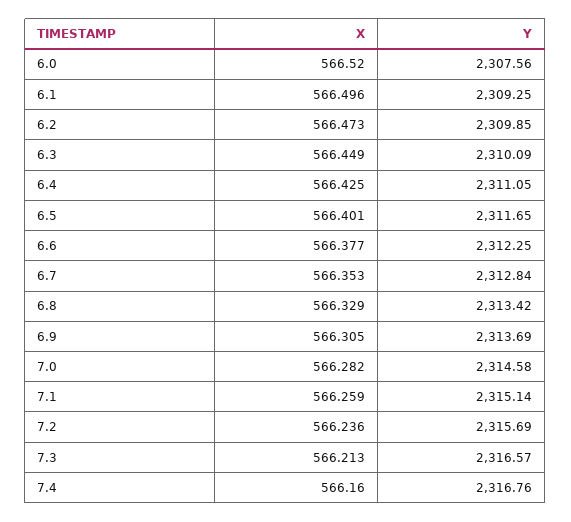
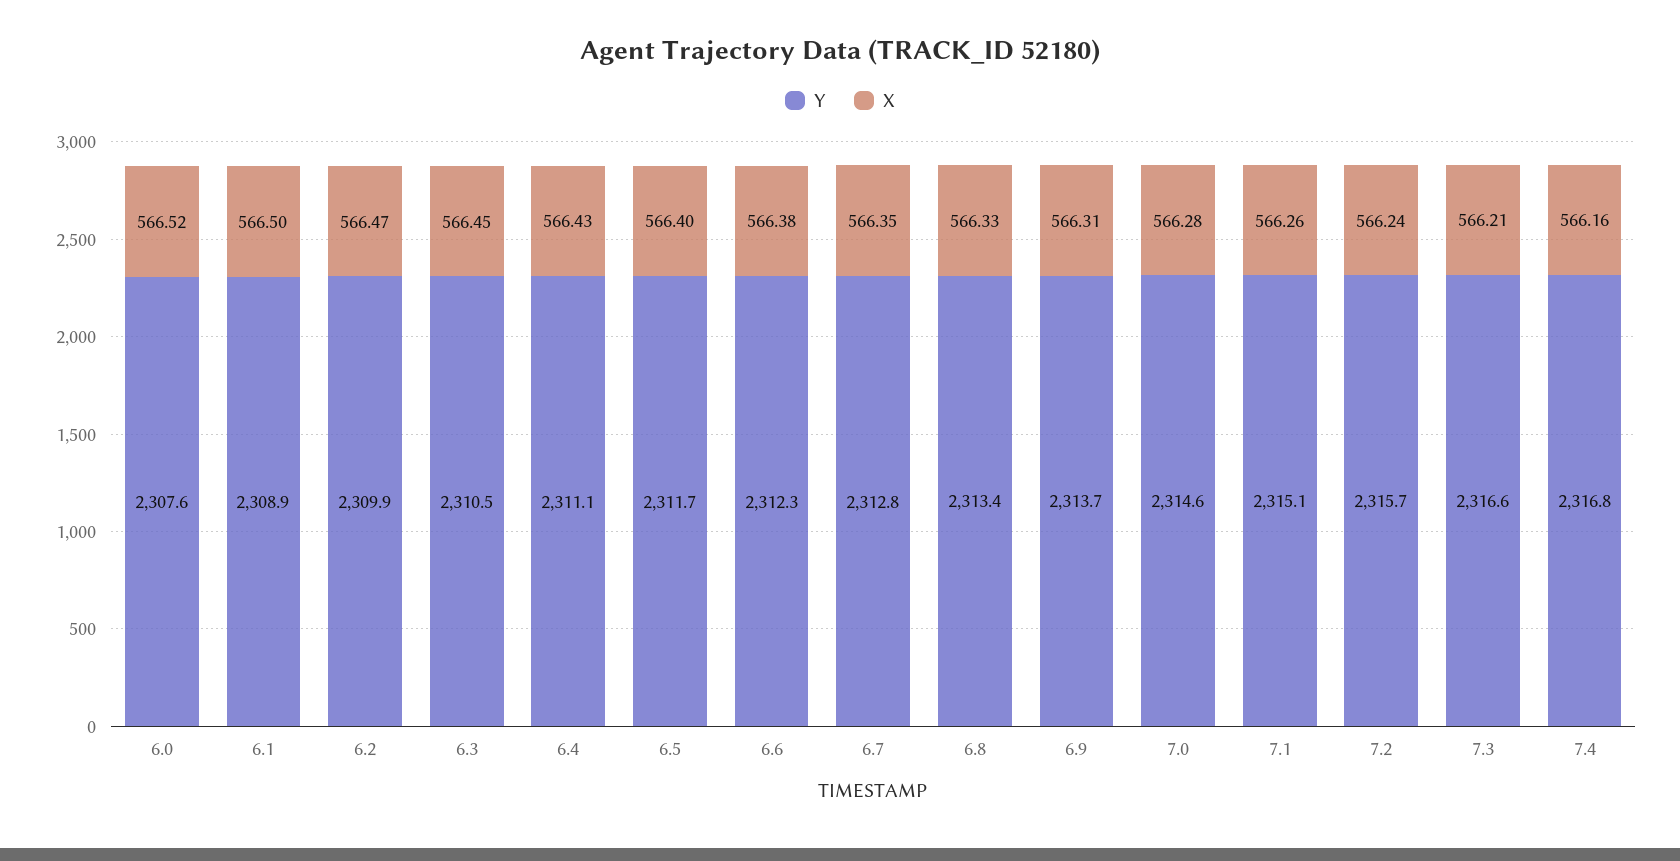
Y, 6.1: 2309.25 -> 2308.9
Y, 6.3: 2310.09 -> 2310.5

